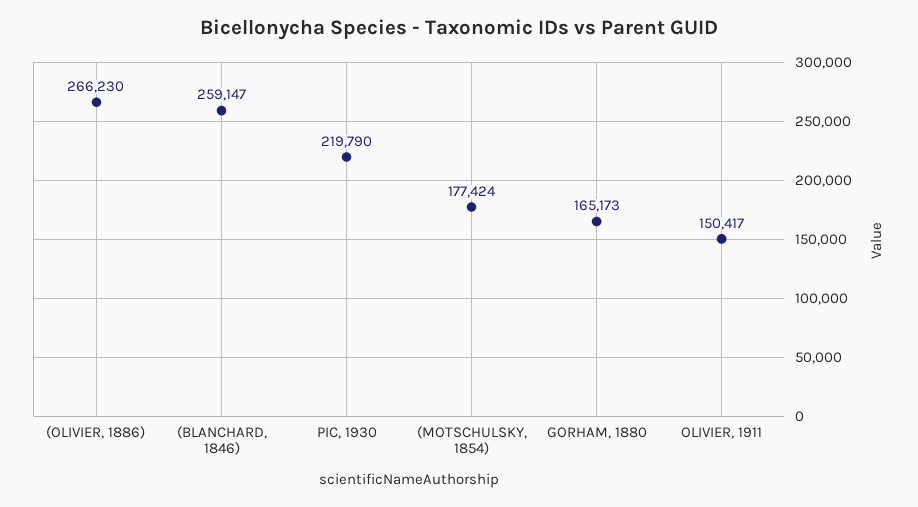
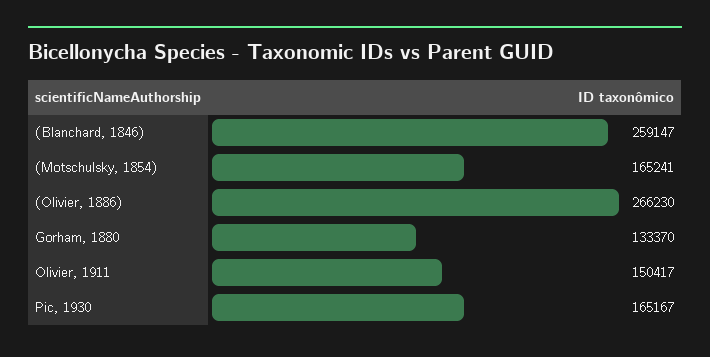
PIC, 1930: 219790 -> 165167
(MOTSCHULSKY, 1854): 177424 -> 165241
GORHAM, 1880: 165173 -> 133370

